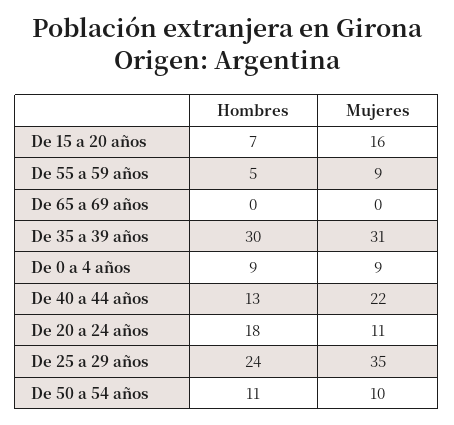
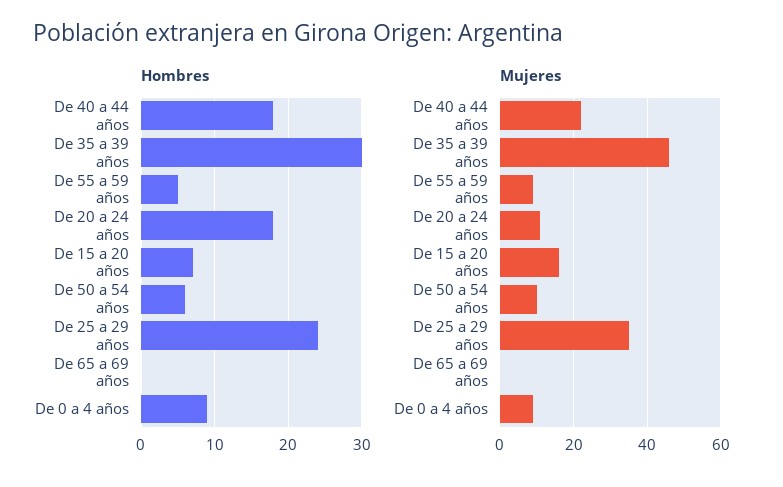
Mujeres, De 35 a 39 años: 31 -> 45
Hombres, De 40 a 44 años: 13 -> 18
Hombres, De 50 a 54 años: 11 -> 6

